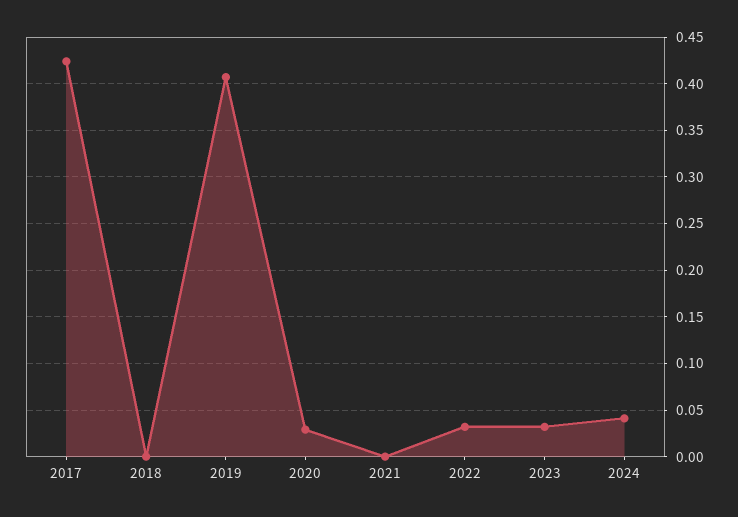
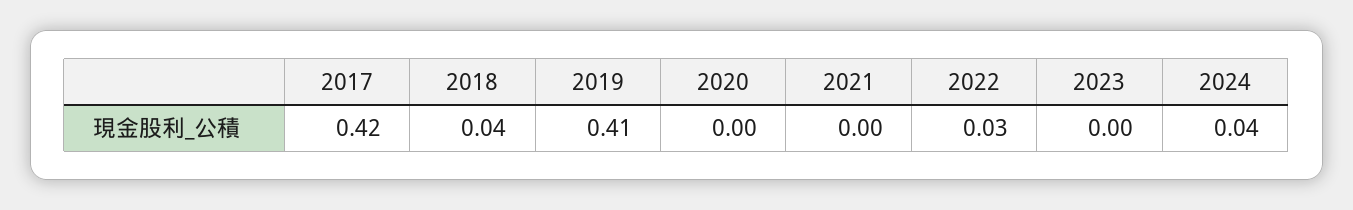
2018: 0 -> 0.04
2020: 0.03 -> 0
2023: 0.03 -> 0

